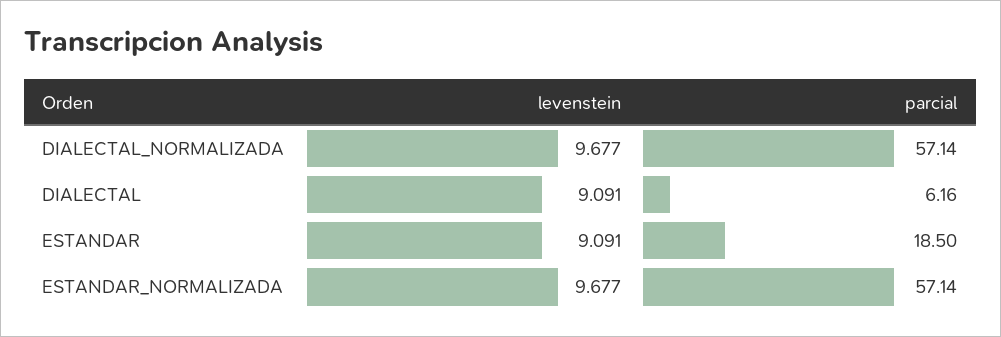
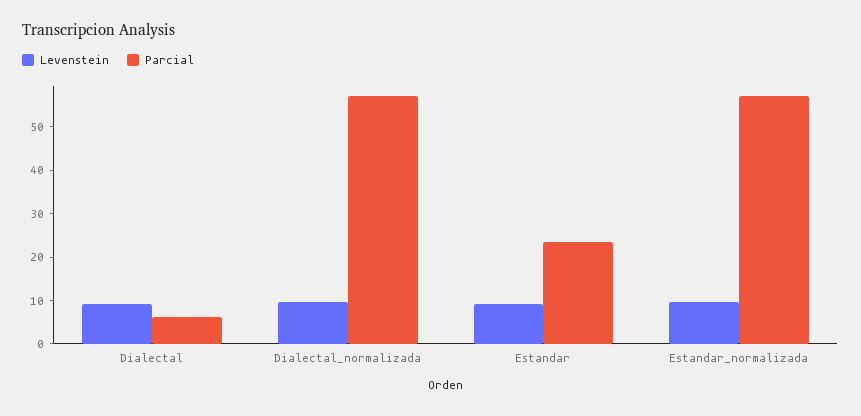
parcial, ESTANDAR: 18.5 -> 24

